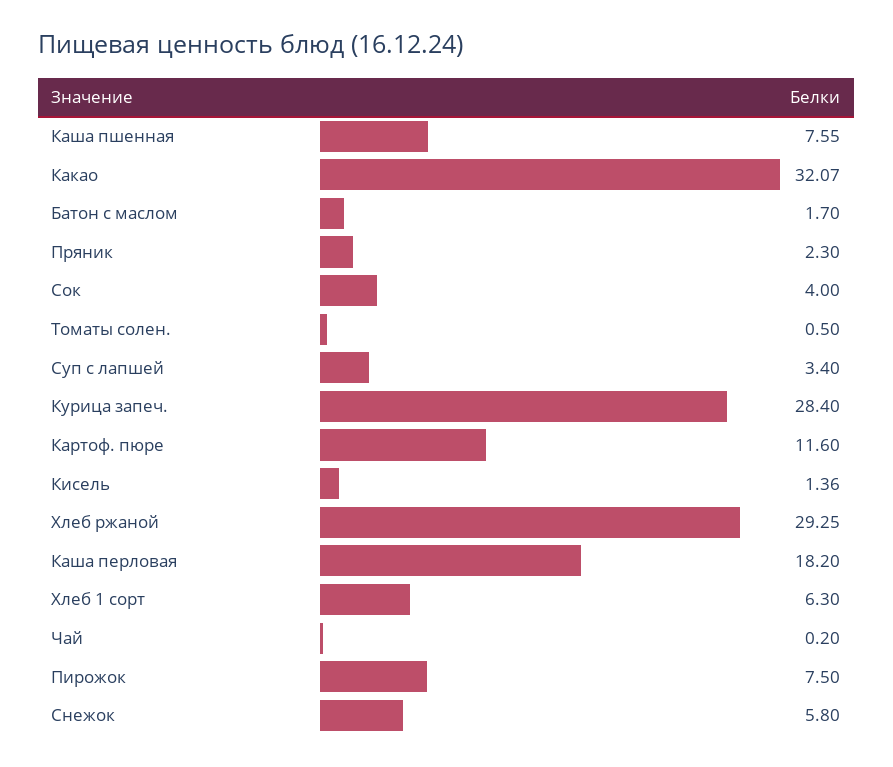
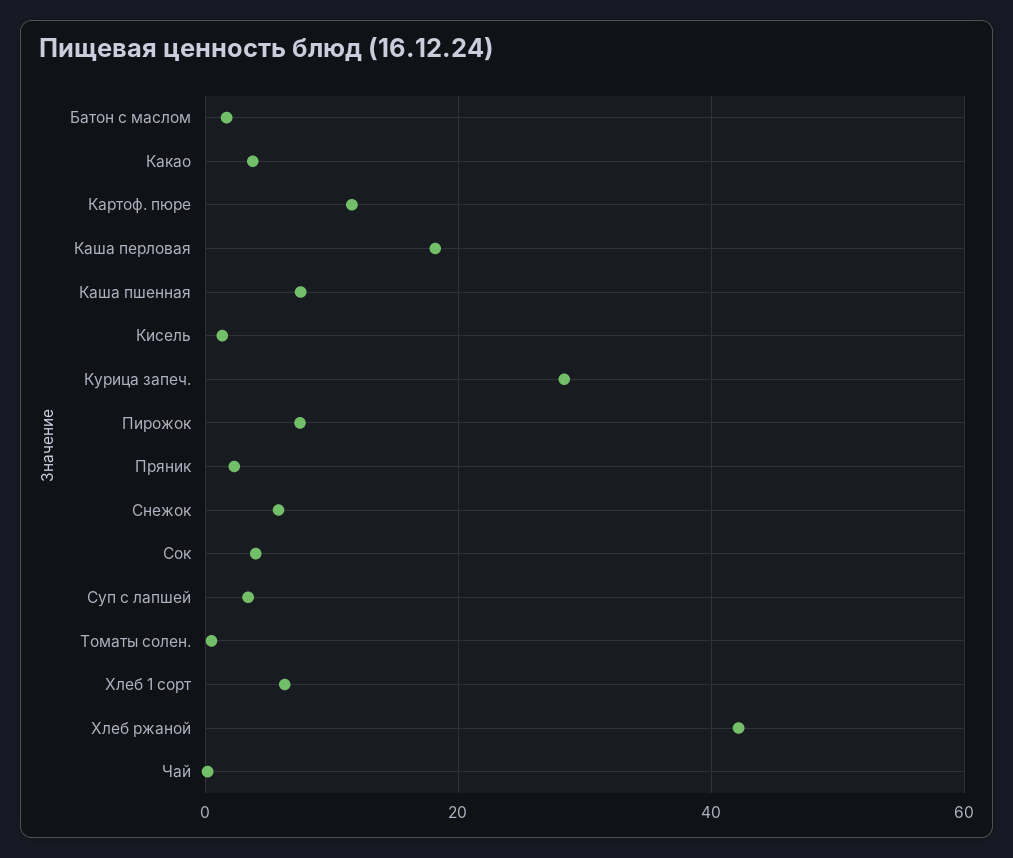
Какао: 32.07 -> 4
Хлеб ржаной: 29.25 -> 42

